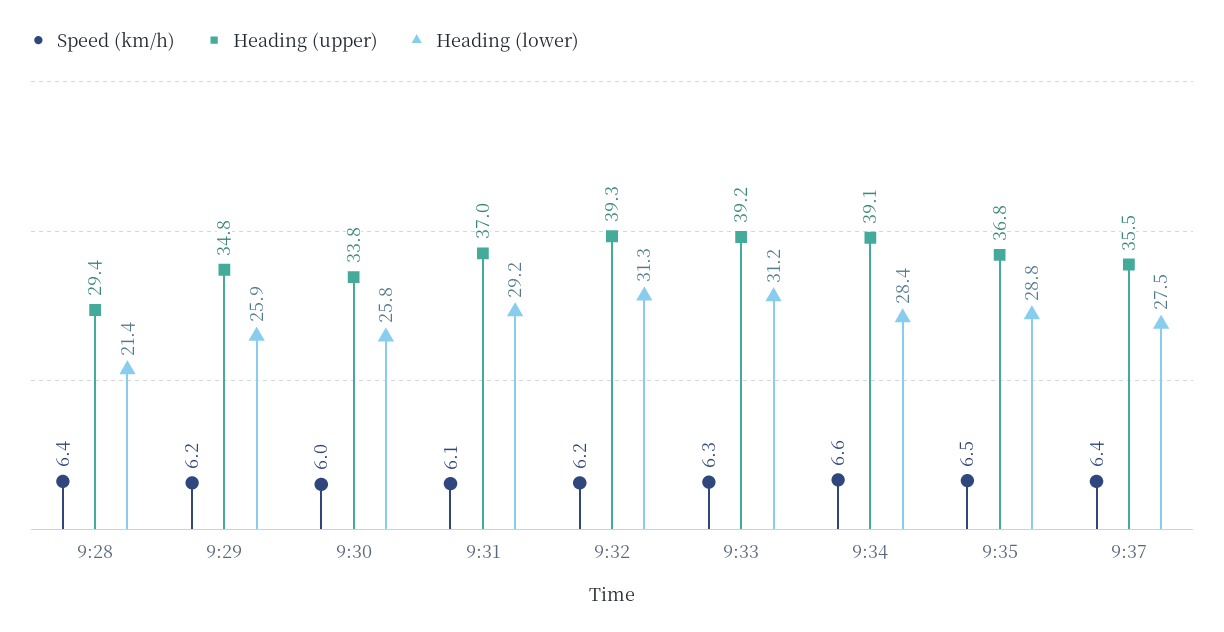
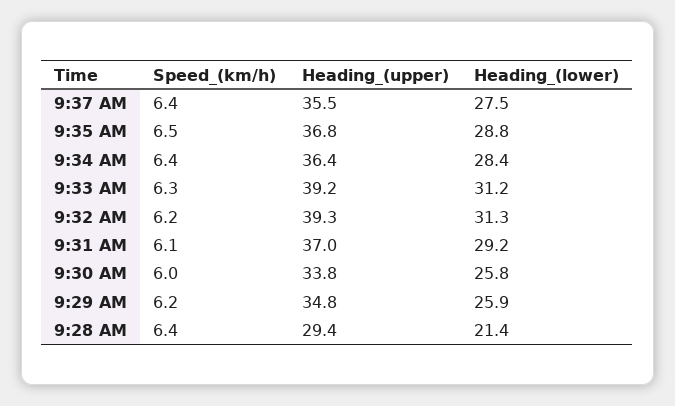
Speed (km/h), 9:34: 6.6 -> 6.4
Heading (upper), 9:34: 39.1 -> 36.4

